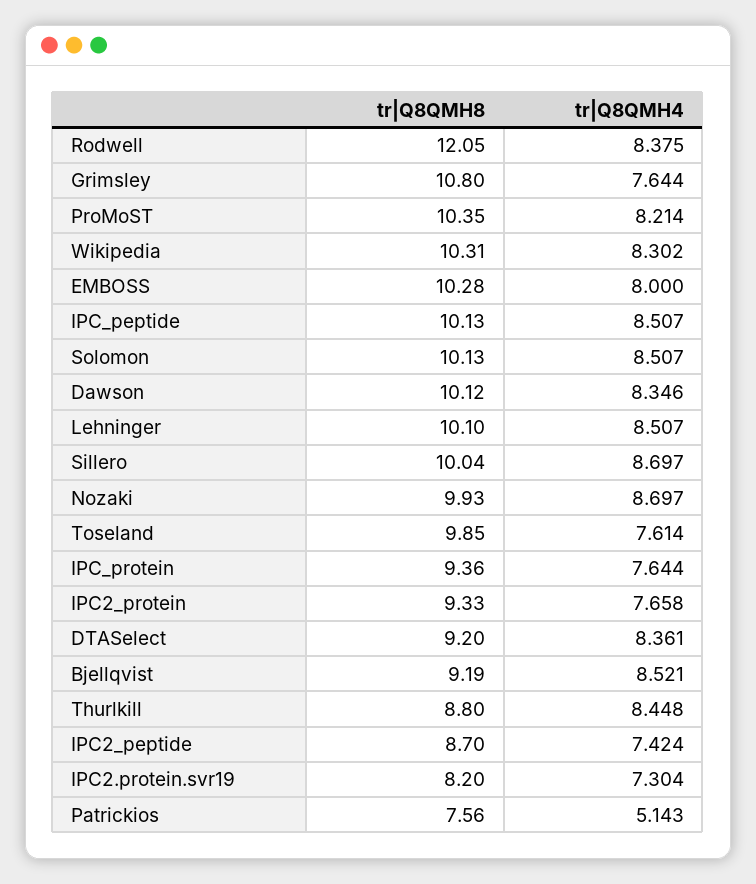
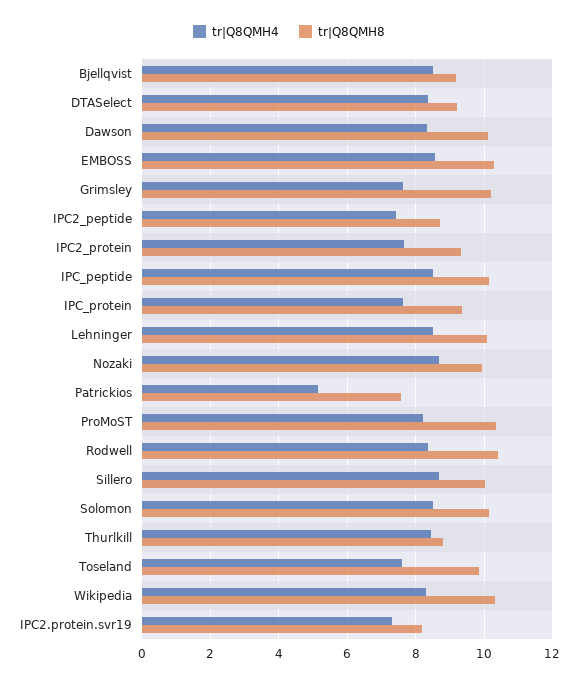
tr|Q8QMH8, Rodwell: 12.05 -> 10.4
tr|Q8QMH8, Grimsley: 10.8 -> 10.2
tr|Q8QMH4, EMBOSS: 8 -> 8.6

